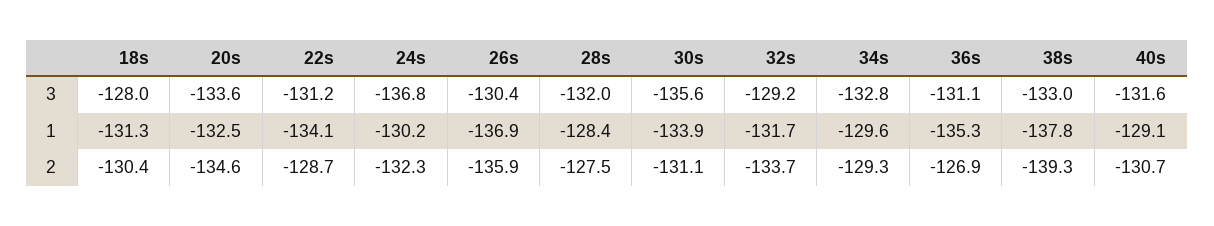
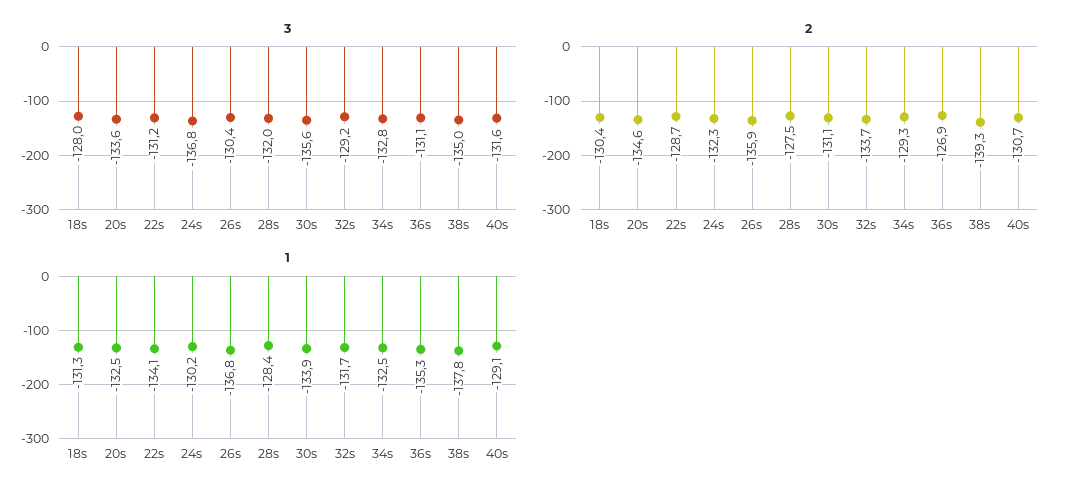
3, 38s: -133 -> -135
1, 26s: -136.9 -> -136.8
1, 34s: -129.6 -> -132.5

